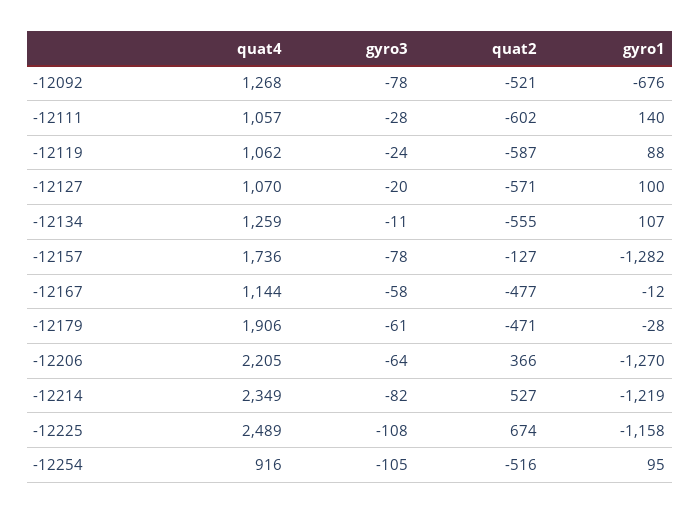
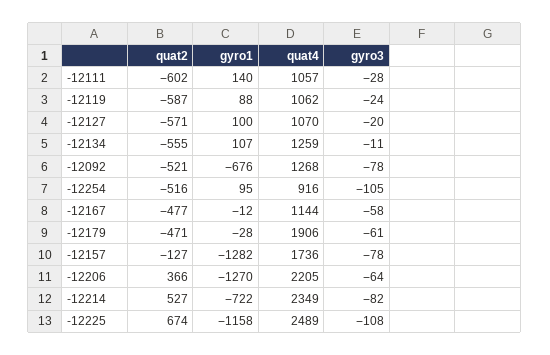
gyro1, -12214: -1219 -> -722

